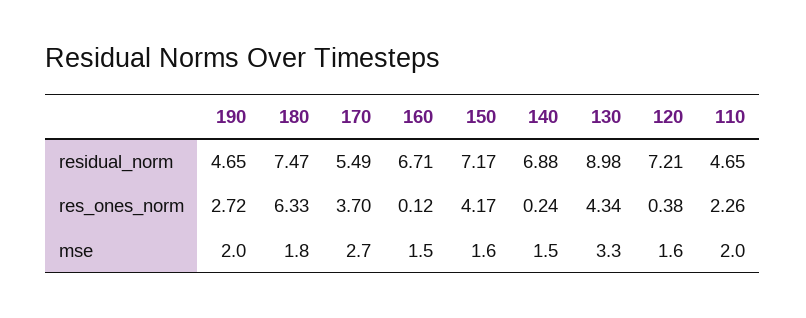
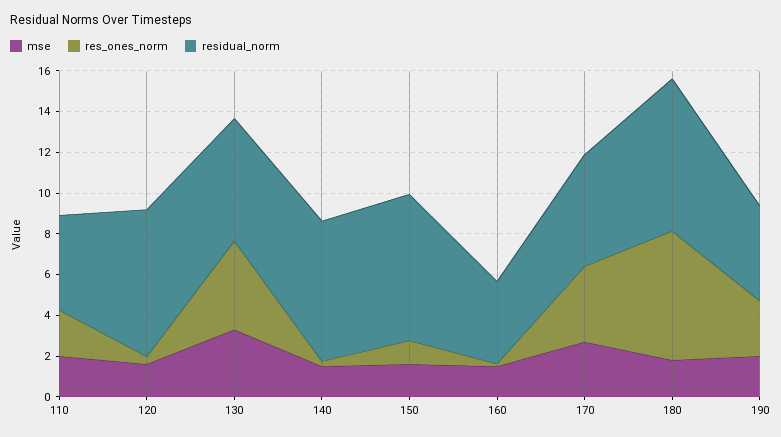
residual_norm, 160: 6.71 -> 4
residual_norm, 130: 8.98 -> 6
res_ones_norm, 150: 4.17 -> 1

